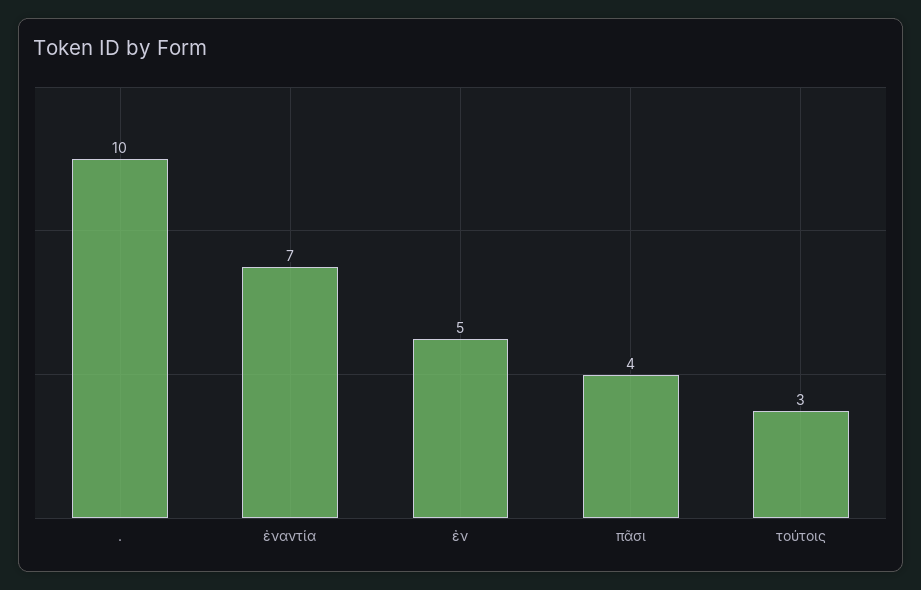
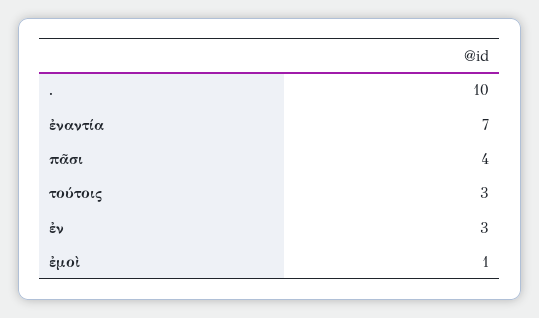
ἐν: 5 -> 3
ἐμοὶ: none -> 1

